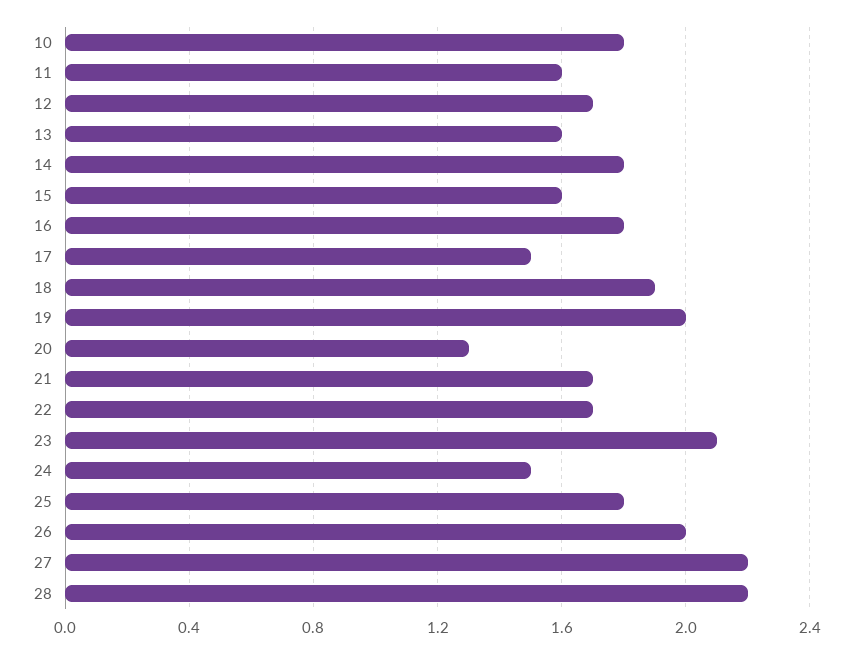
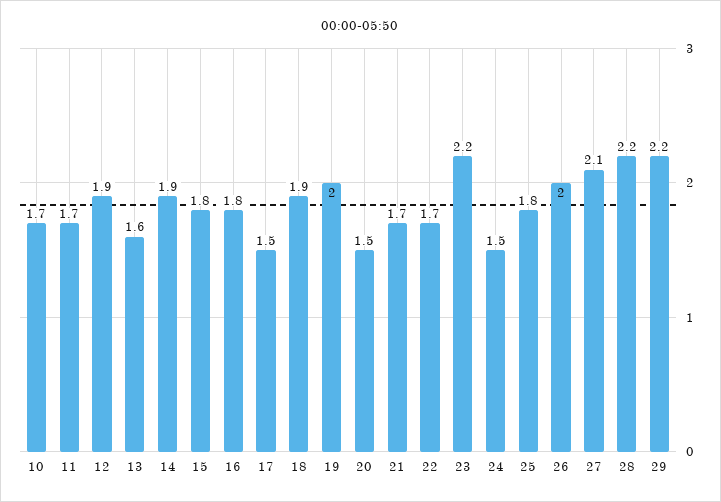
10: 1.8 -> 1.7
11: 1.6 -> 1.7
12: 1.7 -> 1.9
14: 1.8 -> 1.9
15: 1.6 -> 1.8
20: 1.3 -> 1.5
23: 2.1 -> 2.2
27: 2.2 -> 2.1
29: none -> 2.2

